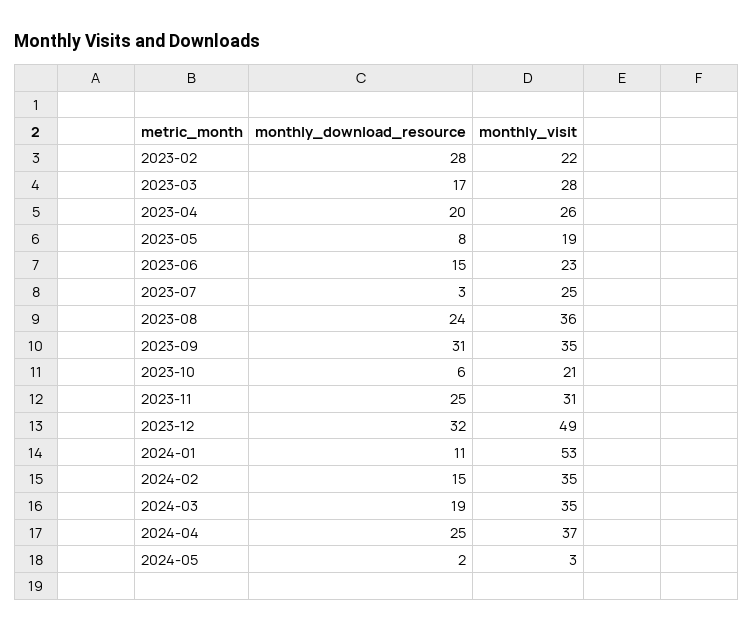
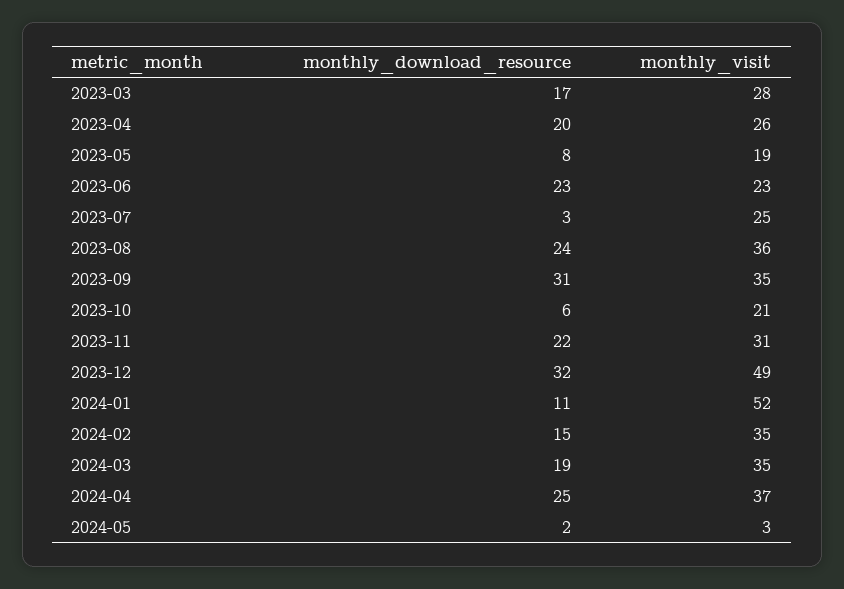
monthly_download_resource, 2023-02: 28 -> none
monthly_visit, 2023-02: 22 -> none
monthly_download_resource, 2023-06: 15 -> 23
monthly_download_resource, 2023-11: 25 -> 22
monthly_visit, 2024-01: 53 -> 52

